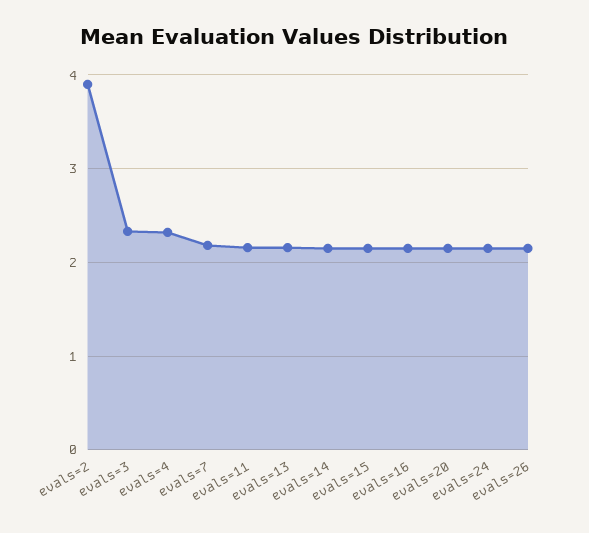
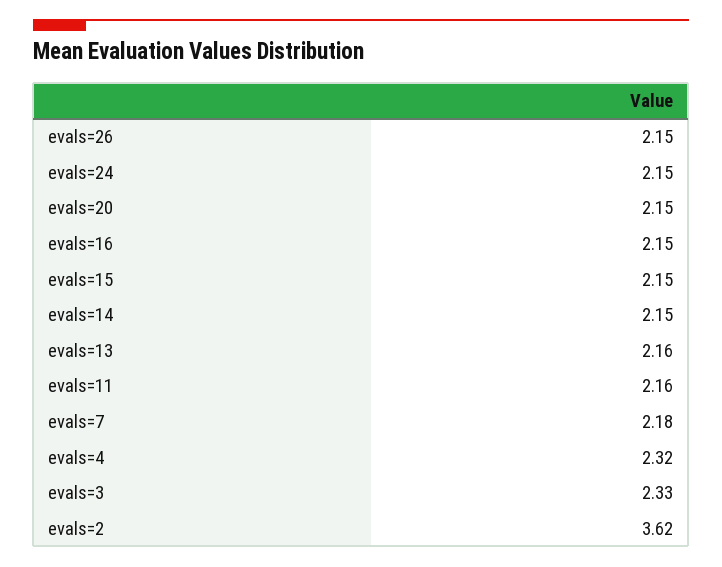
evals=2: 3.9 -> 3.62

